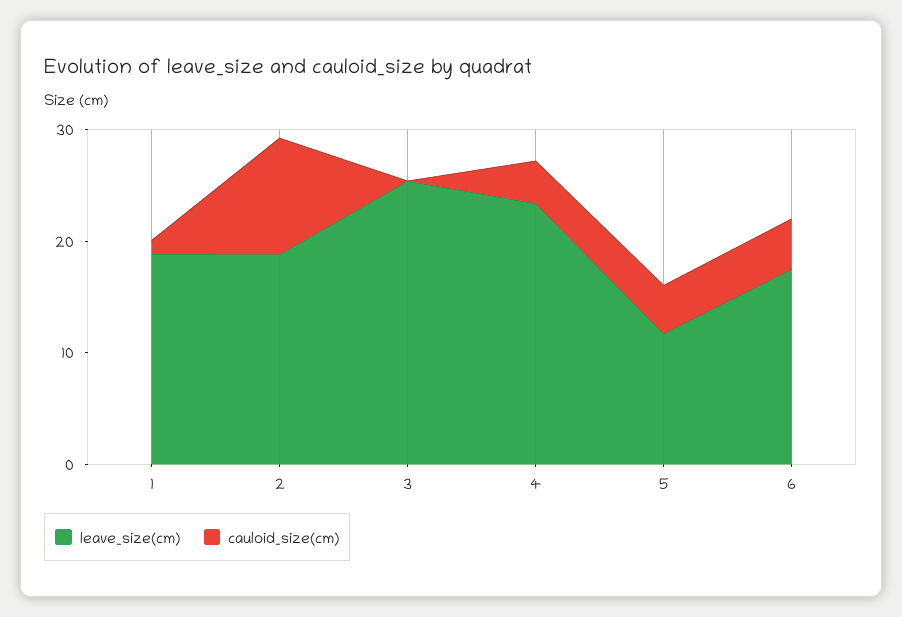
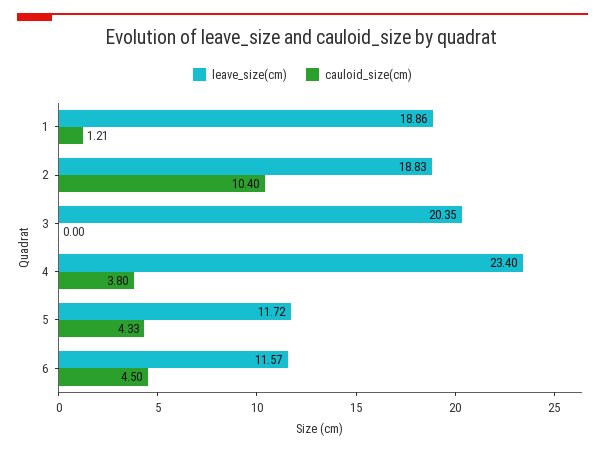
leave_size(cm), 3: 26 -> 20.35
leave_size(cm), 6: 18 -> 11.57

